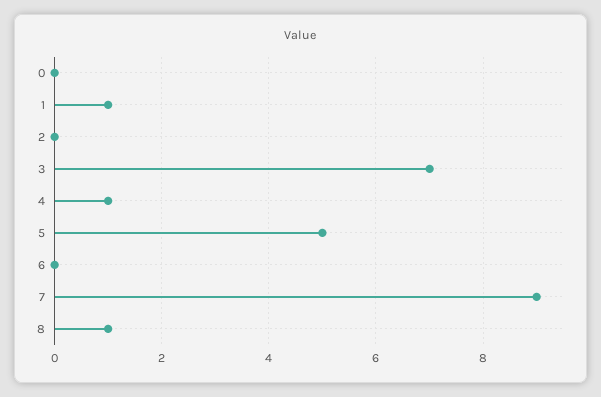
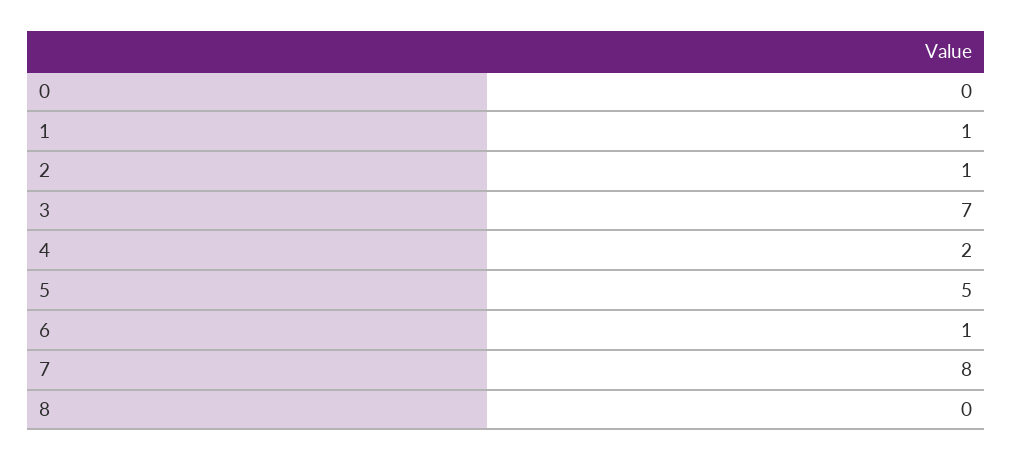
2: 0 -> 1
4: 1 -> 2
6: 0 -> 1
7: 9 -> 8
8: 1 -> 0

